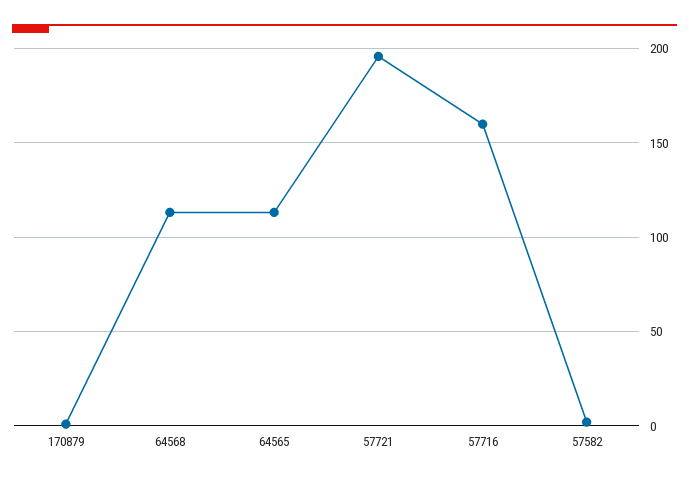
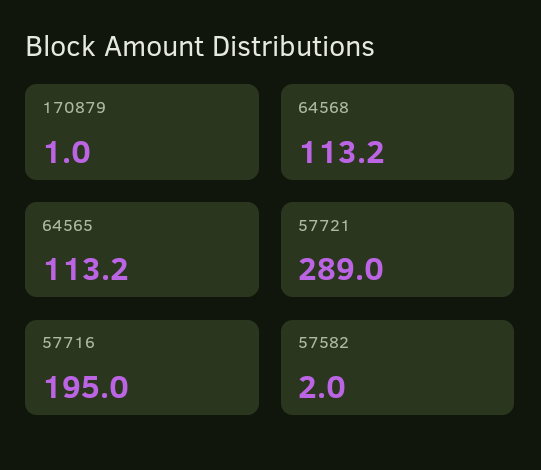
57721: 195 -> 289
57716: 160 -> 195

